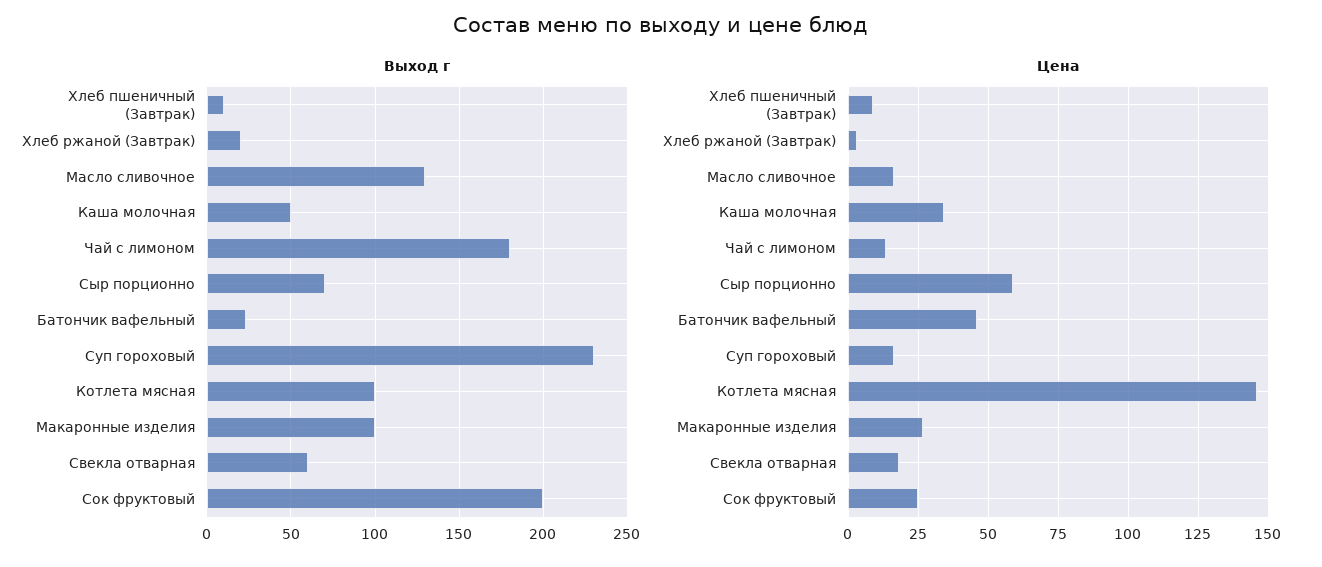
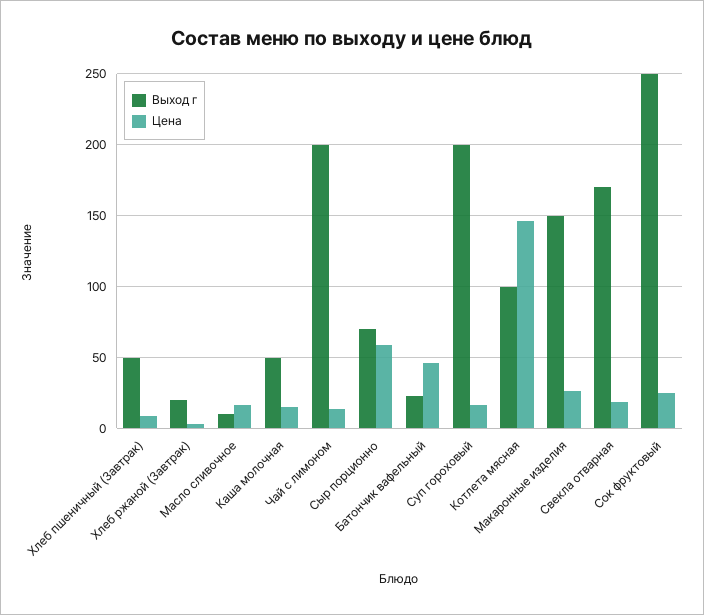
Выход г, Хлеб пшеничный (Завтрак): 10 -> 50
Выход г, Масло сливочное: 130 -> 10
Выход г, Чай с лимоном: 180 -> 200
Выход г, Суп гороховый: 230 -> 200
Выход г, Макаронные изделия: 100 -> 150
Выход г, Свекла отварная: 60 -> 170
Выход г, Сок фруктовый: 200 -> 250
Цена, Каша молочная: 35 -> 15

